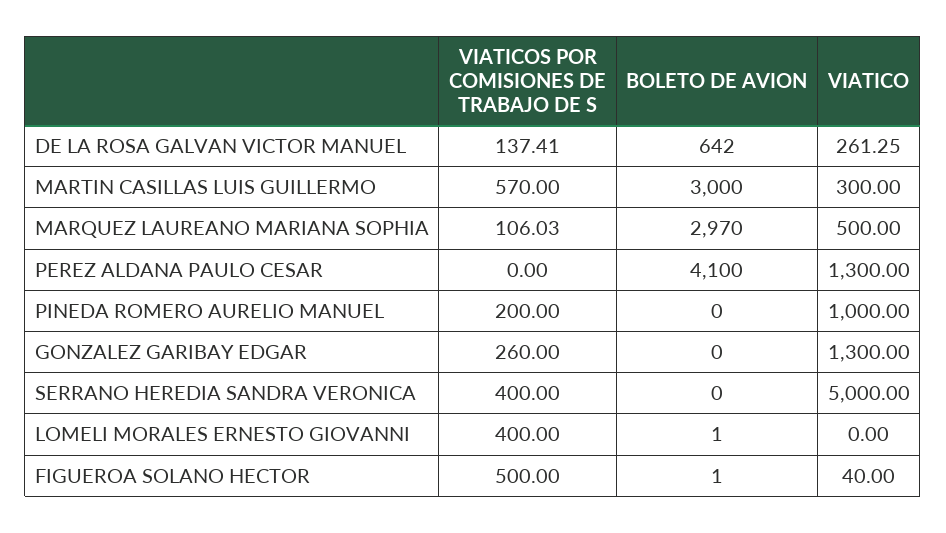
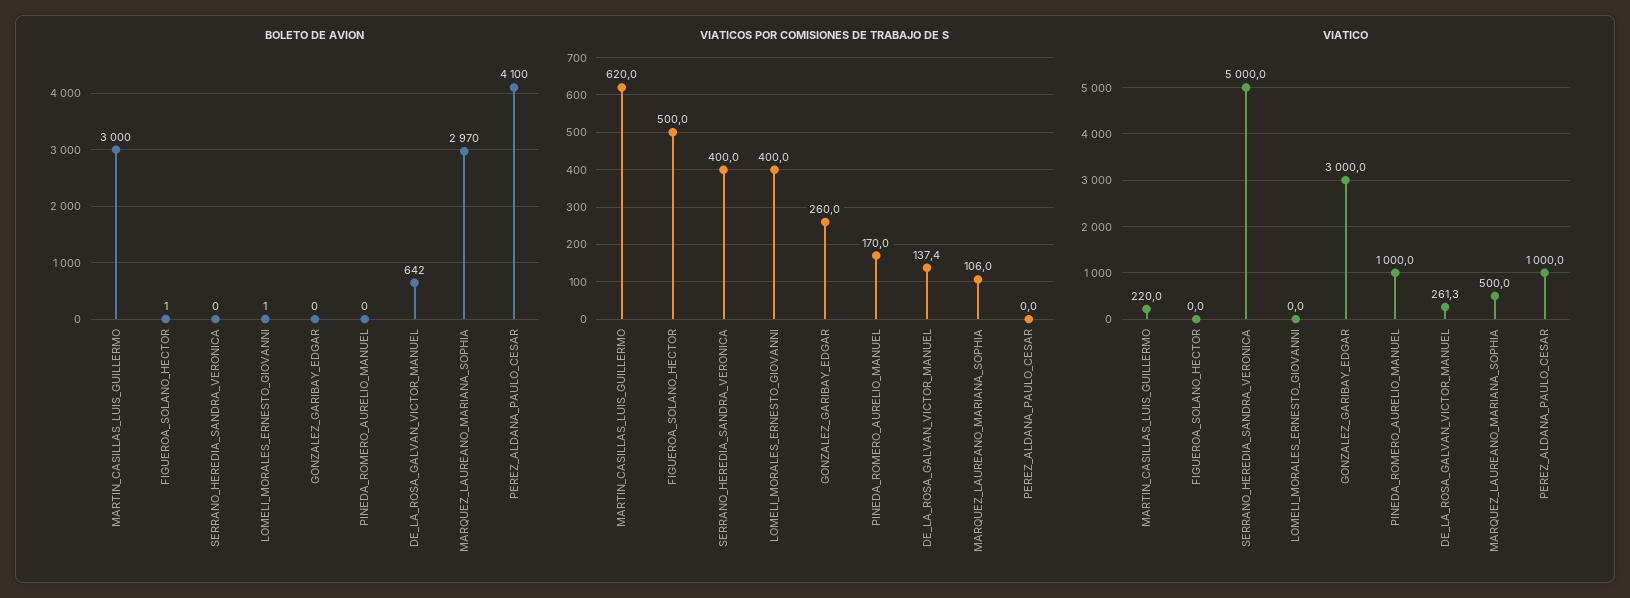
VIATICOS POR COMISIONES DE TRABAJO DE S, MARTIN CASILLAS LUIS GUILLERMO: 570 -> 620
VIATICO, MARTIN CASILLAS LUIS GUILLERMO: 300 -> 220
VIATICO, PEREZ ALDANA PAULO CESAR: 1300 -> 1000
VIATICOS POR COMISIONES DE TRABAJO DE S, PINEDA ROMERO AURELIO MANUEL: 200 -> 170
VIATICO, GONZALEZ GARIBAY EDGAR: 1300 -> 3000
VIATICO, FIGUEROA SOLANO HECTOR: 40 -> 0

